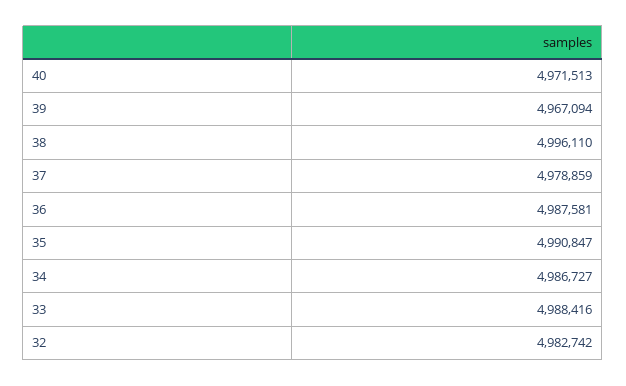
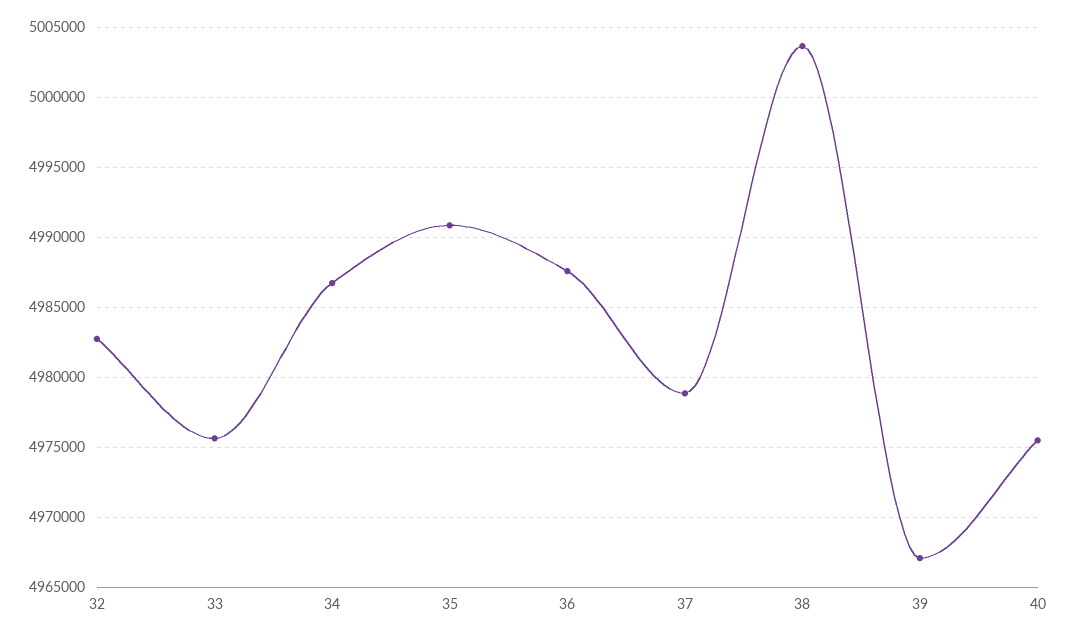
40: 4971513 -> 4975500
38: 4996110 -> 5003500
33: 4988416 -> 4975500

